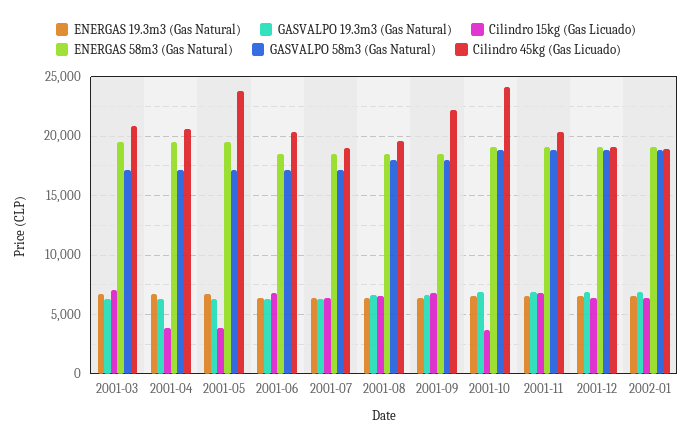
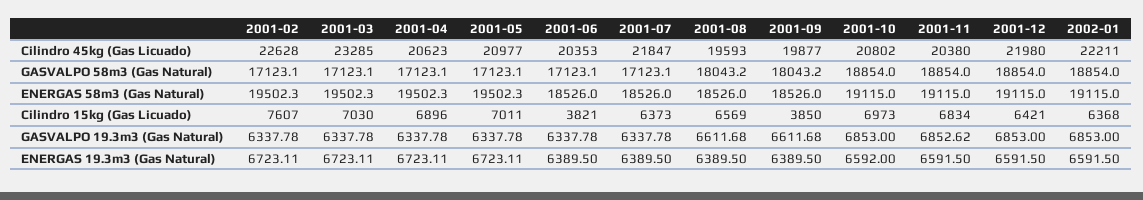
Cilindro 45kg (Gas Licuado), 2001-03: 21000 -> 23285
Cilindro 15kg (Gas Licuado), 2001-04: 4000 -> 6896
Cilindro 15kg (Gas Licuado), 2001-05: 4000 -> 7011
Cilindro 45kg (Gas Licuado), 2001-05: 24000 -> 20977
Cilindro 15kg (Gas Licuado), 2001-06: 7000 -> 3821
Cilindro 45kg (Gas Licuado), 2001-07: 19000 -> 21847
Cilindro 15kg (Gas Licuado), 2001-09: 7000 -> 3850
Cilindro 45kg (Gas Licuado), 2001-09: 22000 -> 19877
Cilindro 15kg (Gas Licuado), 2001-10: 4000 -> 6973
Cilindro 45kg (Gas Licuado), 2001-10: 24000 -> 20802
Cilindro 45kg (Gas Licuado), 2001-12: 19000 -> 21980
Cilindro 45kg (Gas Licuado), 2002-01: 19000 -> 22211
Cilindro 45kg (Gas Licuado), 2001-02: none -> 22628
GASVALPO 58m3 (Gas Natural), 2001-02: none -> 17123.1
ENERGAS 58m3 (Gas Natural), 2001-02: none -> 19502.3
Cilindro 15kg (Gas Licuado), 2001-02: none -> 7607
GASVALPO 19.3m3 (Gas Natural), 2001-02: none -> 6337.78
ENERGAS 19.3m3 (Gas Natural), 2001-02: none -> 6723.11

